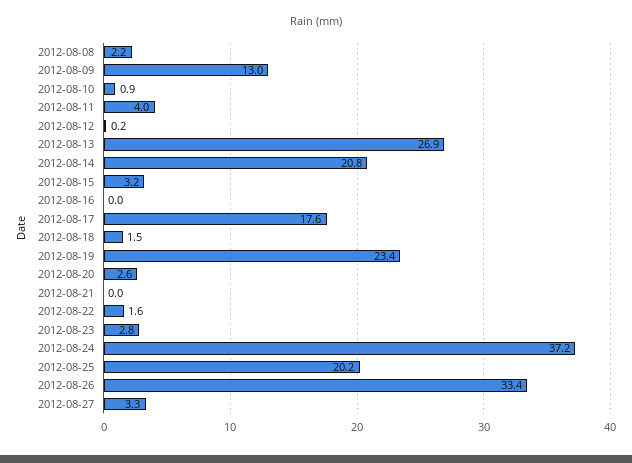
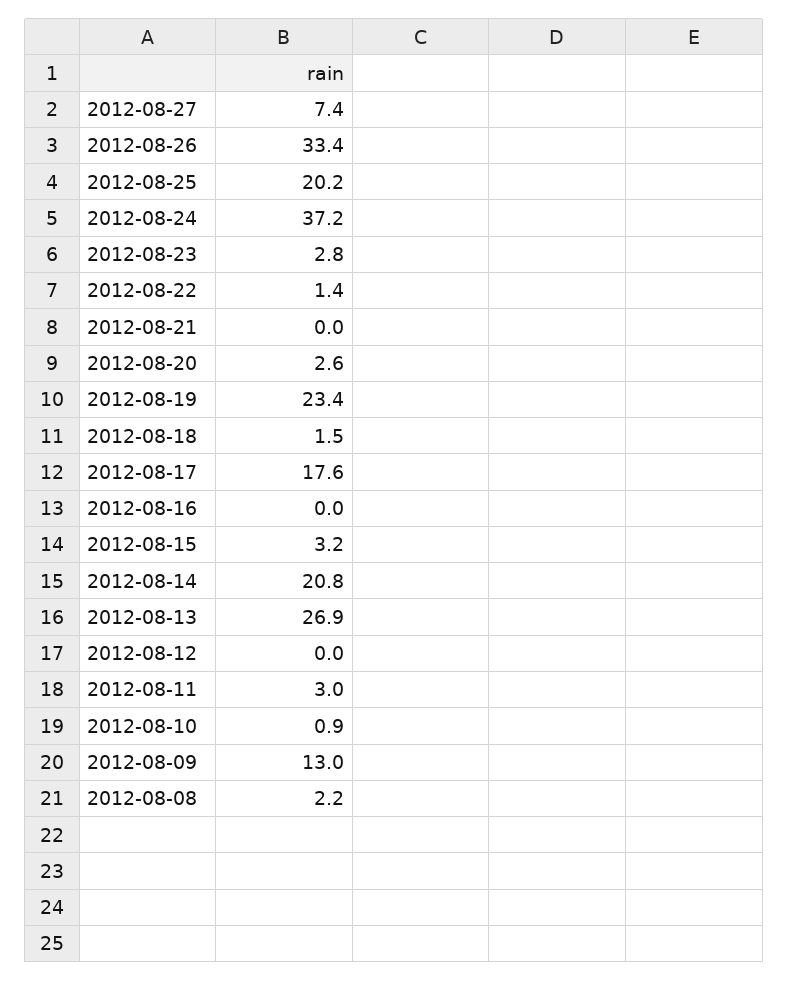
2012-08-11: 4 -> 3
2012-08-12: 0.2 -> 0
2012-08-22: 1.6 -> 1.4
2012-08-27: 3.3 -> 7.4

